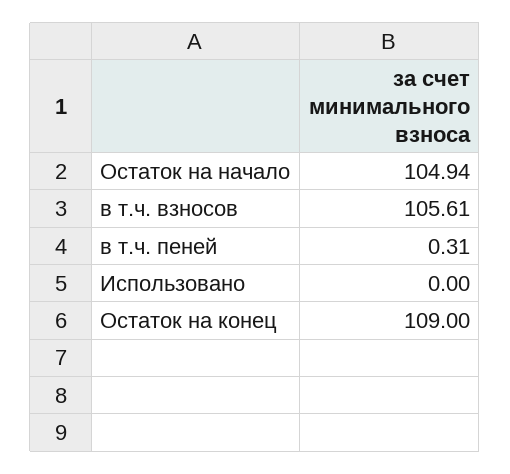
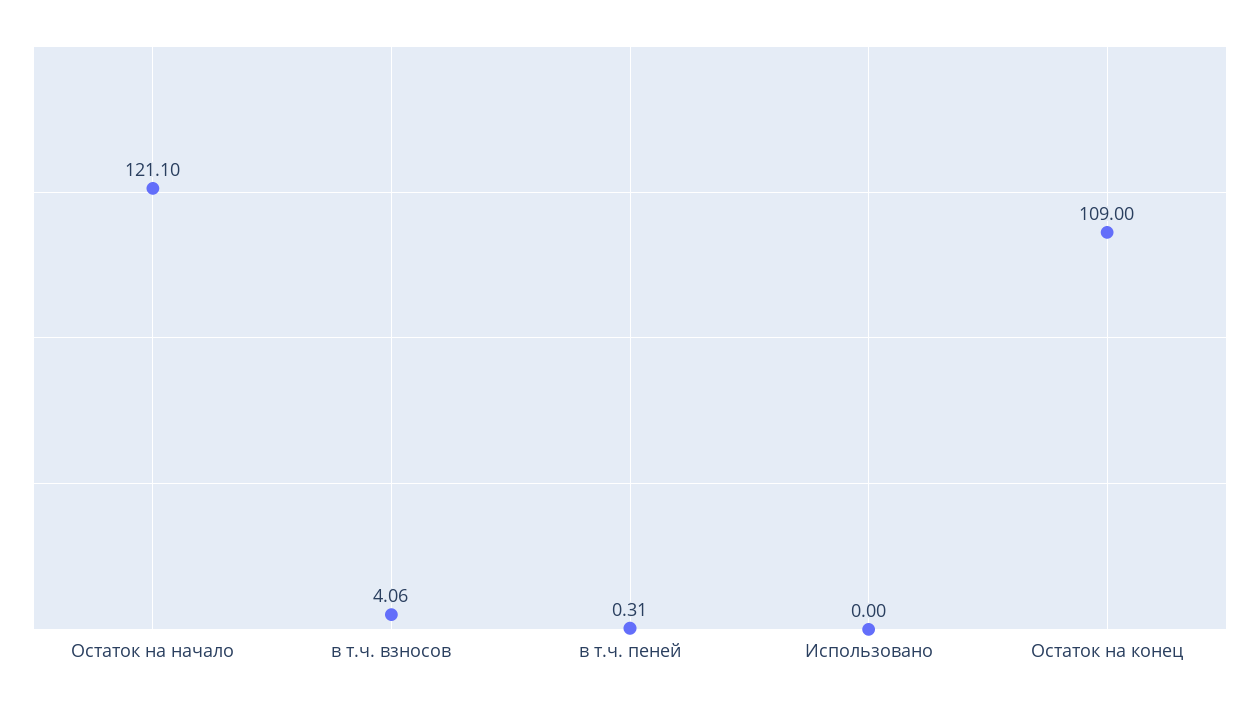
Остаток на начало: 104.94 -> 121.1
в т.ч. взносов: 105.61 -> 4.06

